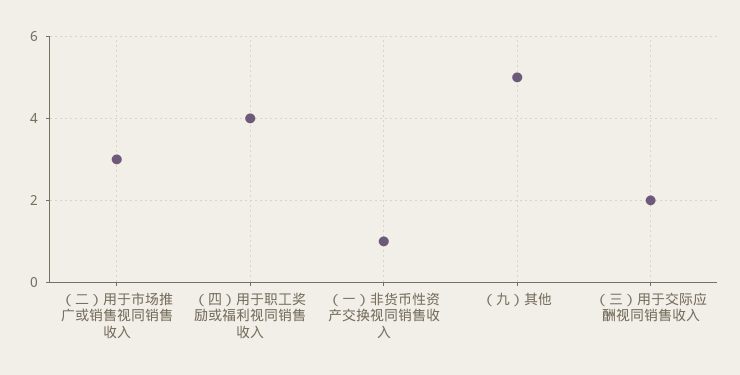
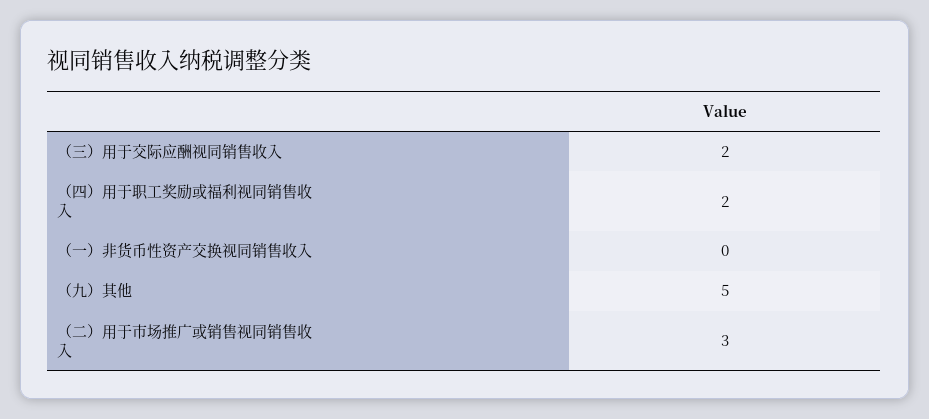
（四）用于职工奖励或福利视同销售收入: 4 -> 2
（一）非货币性资产交换视同销售收入: 1 -> 0

